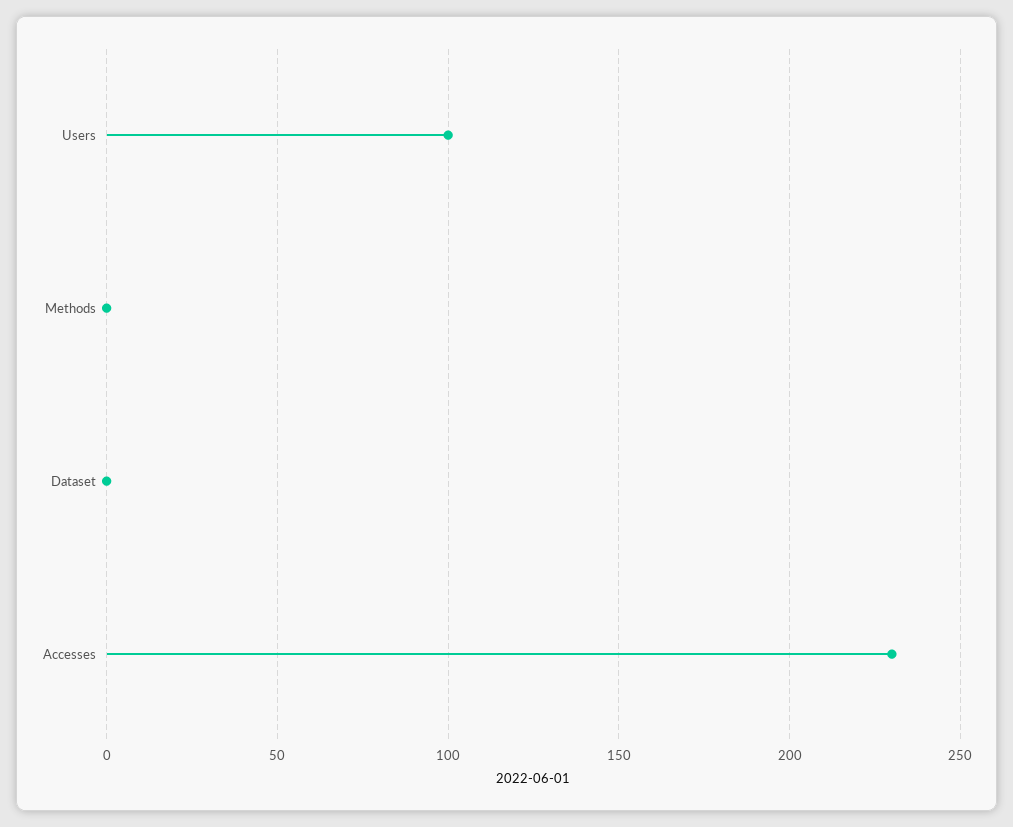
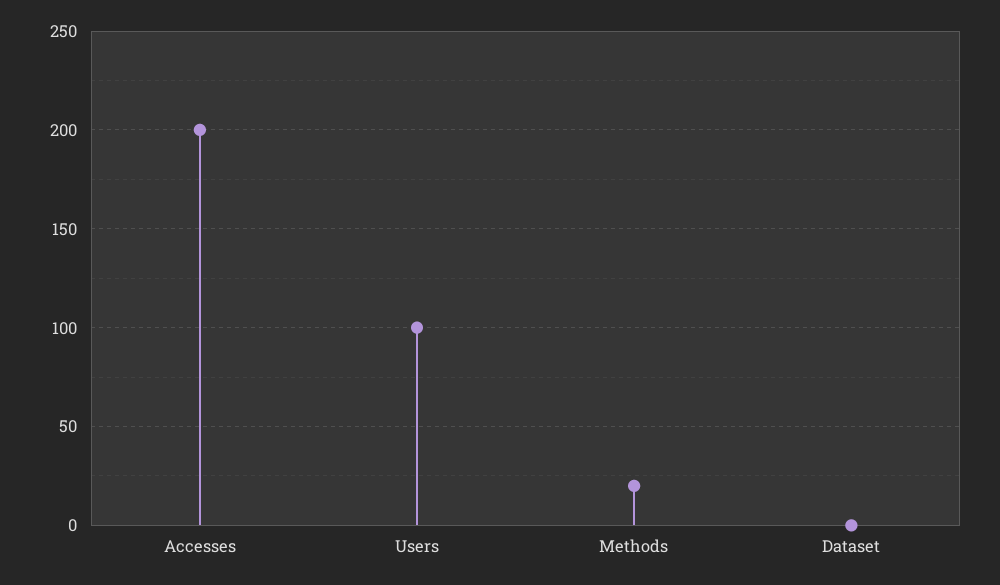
Methods: 0 -> 20
Accesses: 230 -> 200

